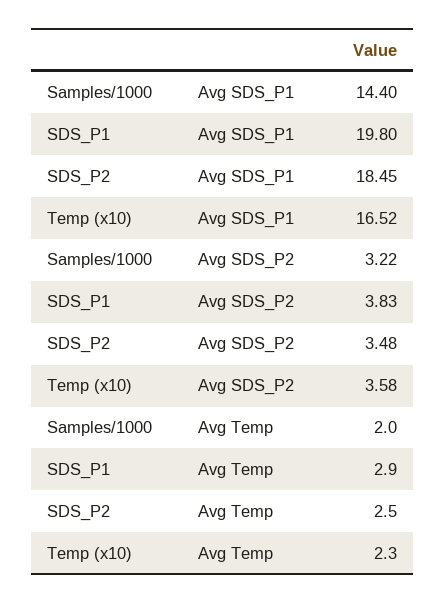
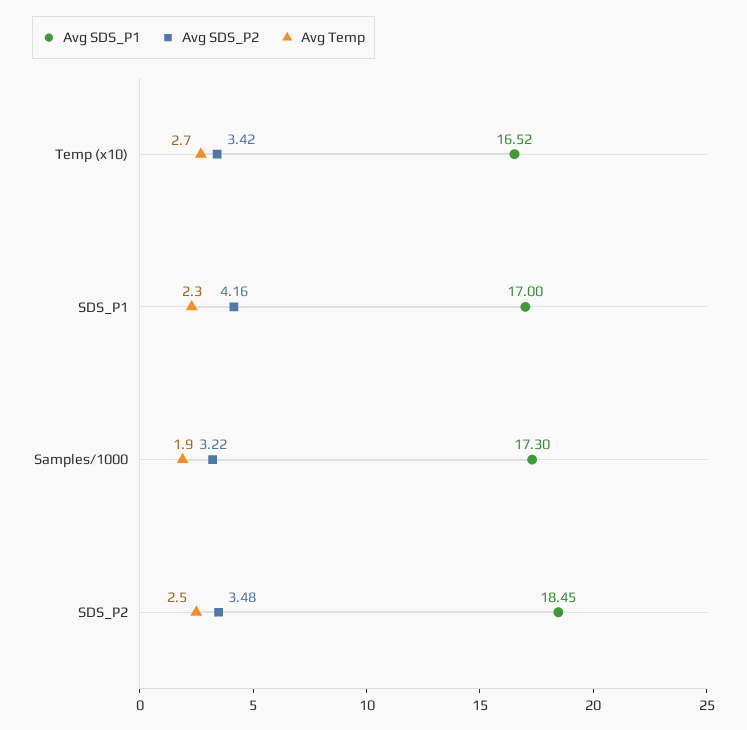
Avg SDS_P1, Samples/1000: 14.4 -> 17.3
Avg SDS_P1, SDS_P1: 19.8 -> 17
Avg SDS_P2, SDS_P1: 3.83 -> 4.16
Avg SDS_P2, Temp (x10): 3.58 -> 3.42
Avg Temp, Samples/1000: 2 -> 1.9
Avg Temp, SDS_P1: 2.9 -> 2.3
Avg Temp, Temp (x10): 2.3 -> 2.7

